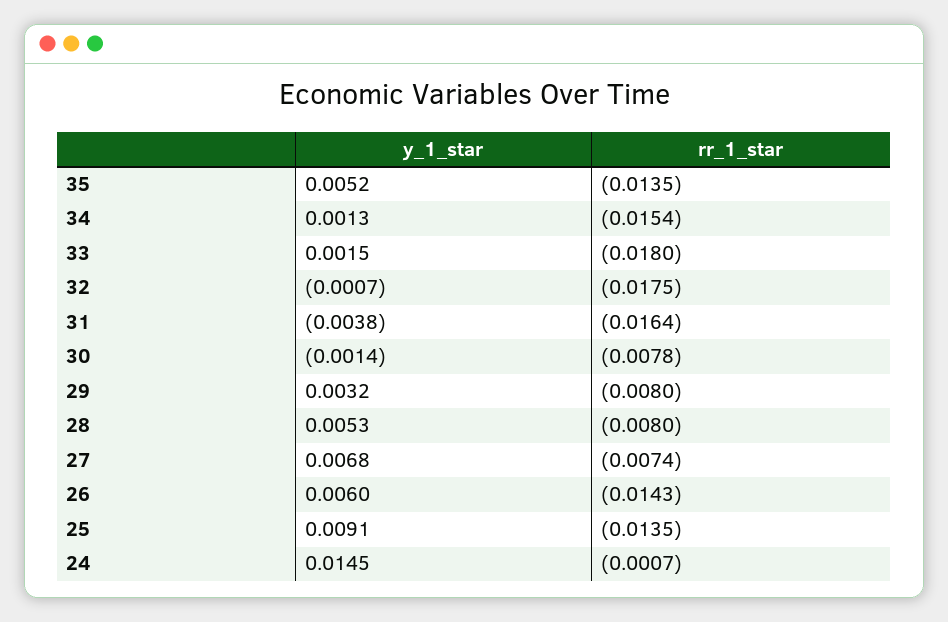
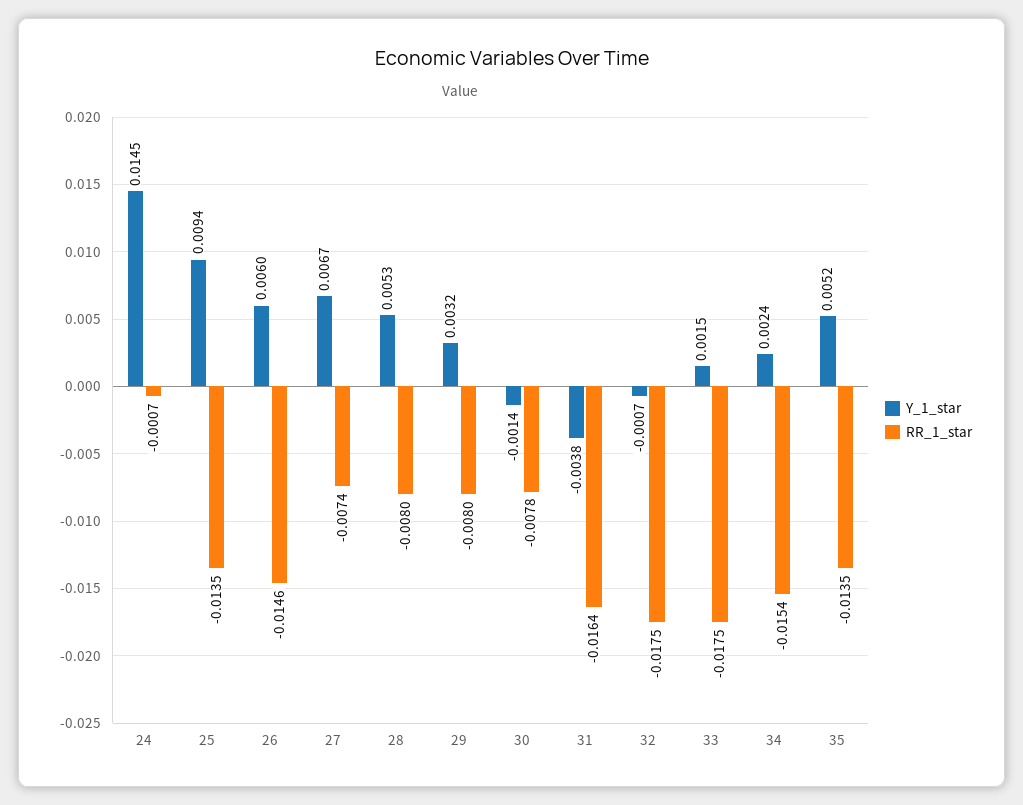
y_1_star, 34: 0.0013 -> 0.0024
rr_1_star, 33: -0.018 -> -0.0175
y_1_star, 27: 0.0068 -> 0.0067
rr_1_star, 26: -0.0143 -> -0.0146
y_1_star, 25: 0.0091 -> 0.0094

